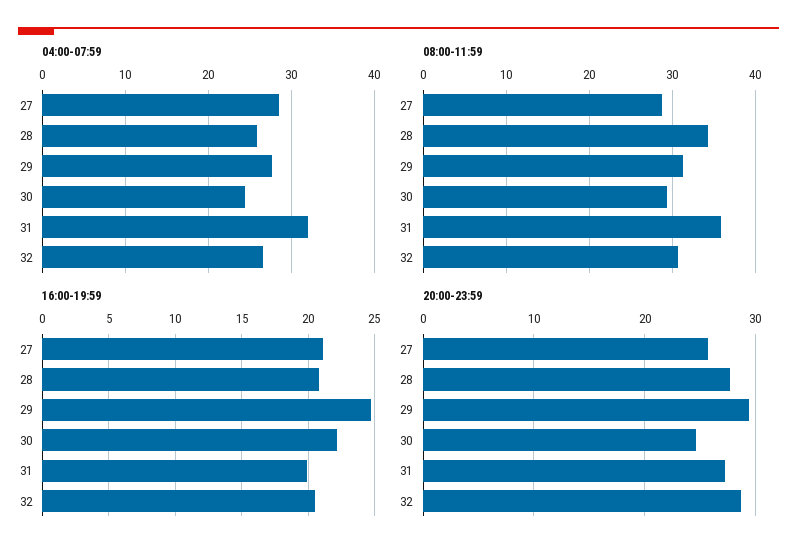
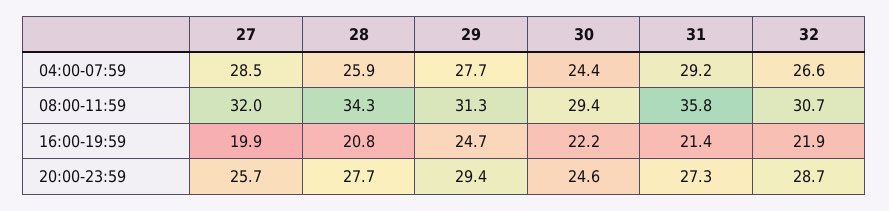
04:00-07:59, 31: 32 -> 29.2
08:00-11:59, 27: 29 -> 32
16:00-19:59, 27: 21 -> 19.9
16:00-19:59, 31: 20 -> 21.4
16:00-19:59, 32: 20.5 -> 21.9

